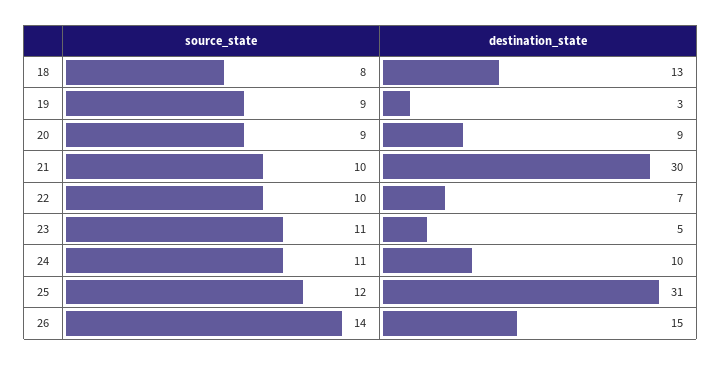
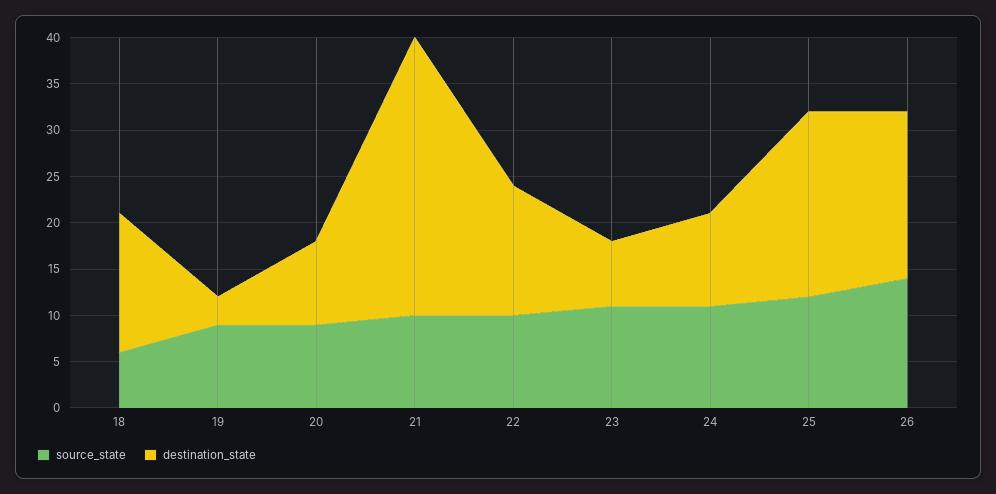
source_state, 18: 8 -> 6
destination_state, 18: 13 -> 15
destination_state, 22: 7 -> 14
destination_state, 23: 5 -> 7
destination_state, 25: 31 -> 20
destination_state, 26: 15 -> 18

